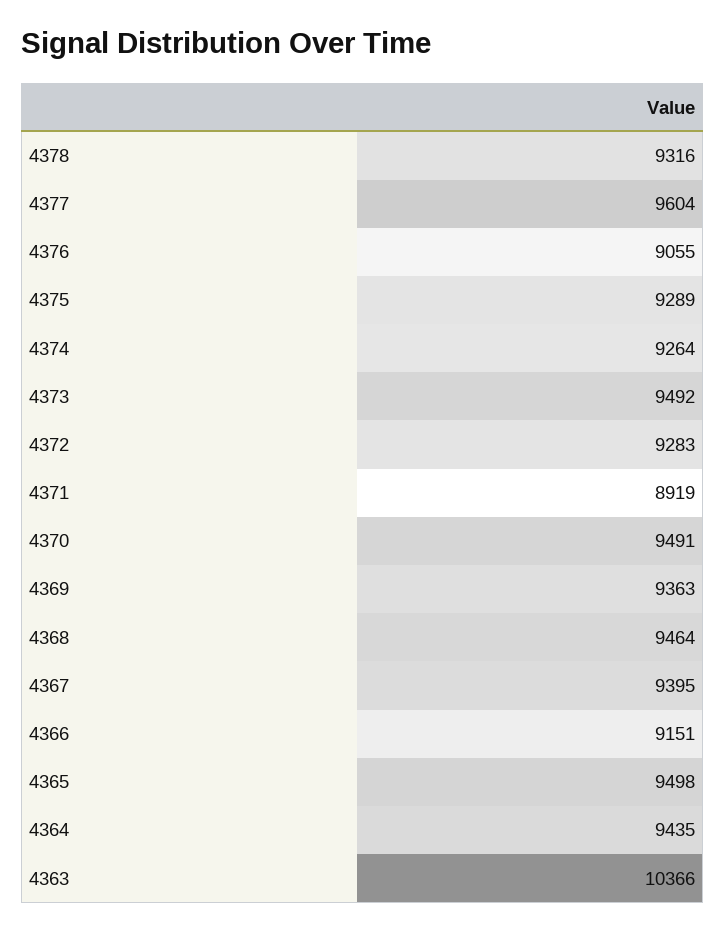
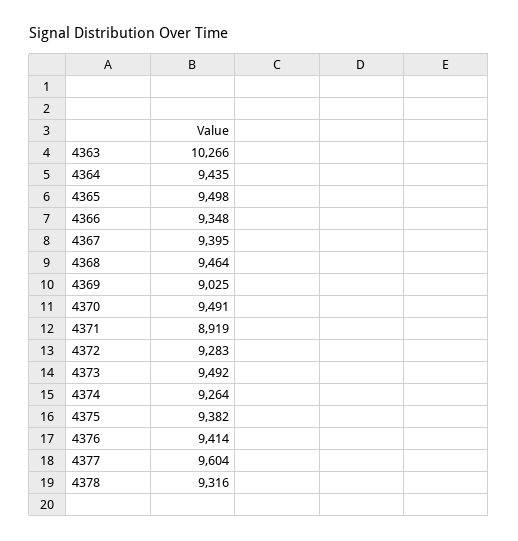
4376: 9055 -> 9414
4375: 9289 -> 9382
4369: 9363 -> 9025
4366: 9151 -> 9348
4363: 10366 -> 10266

